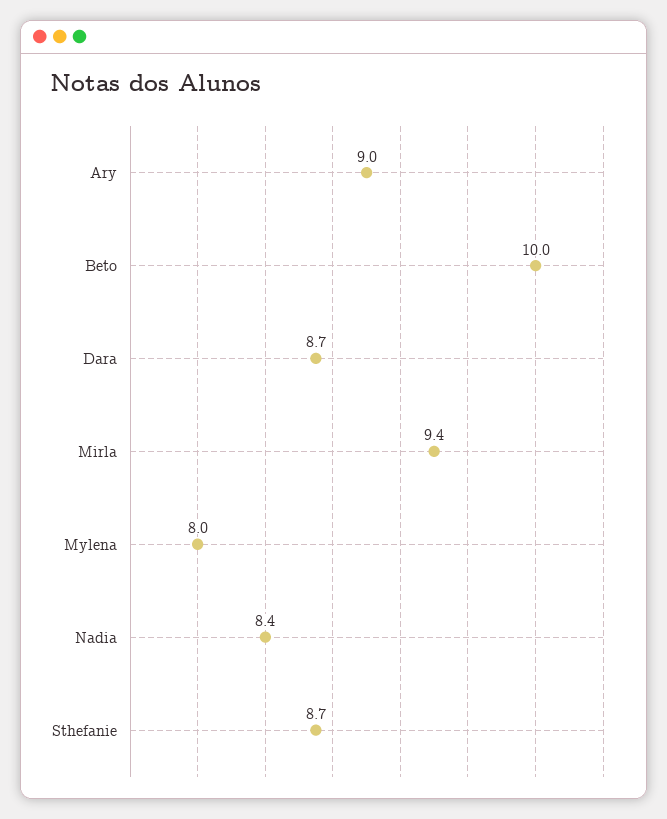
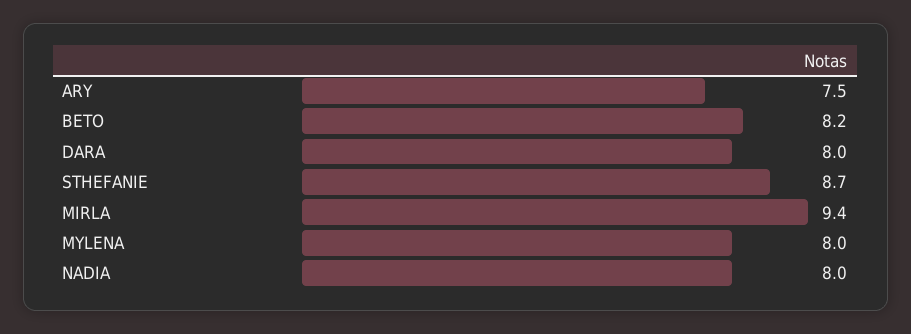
Ary: 9 -> 7.5
Beto: 10 -> 8.2
Dara: 8.7 -> 8
Nadia: 8.4 -> 8

